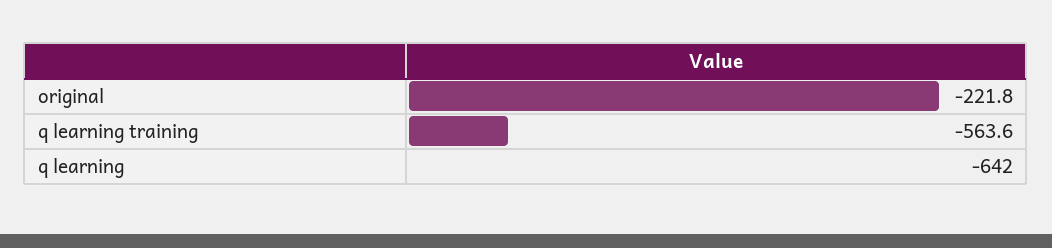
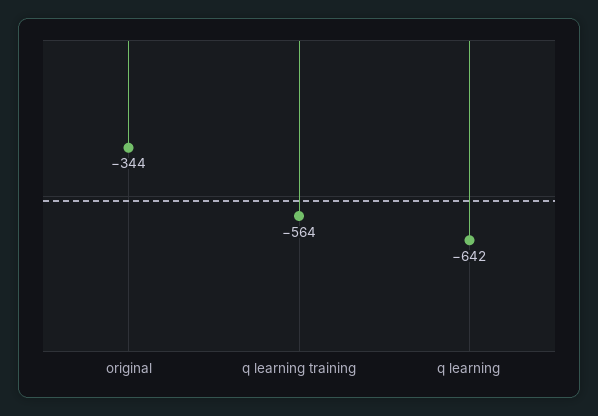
original: -221.8 -> -344

